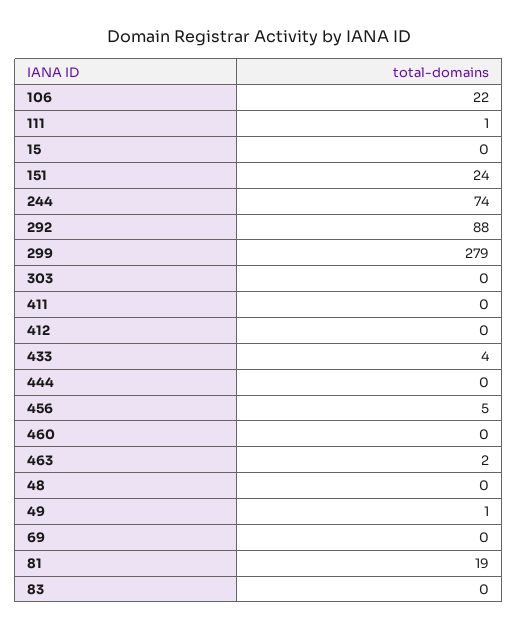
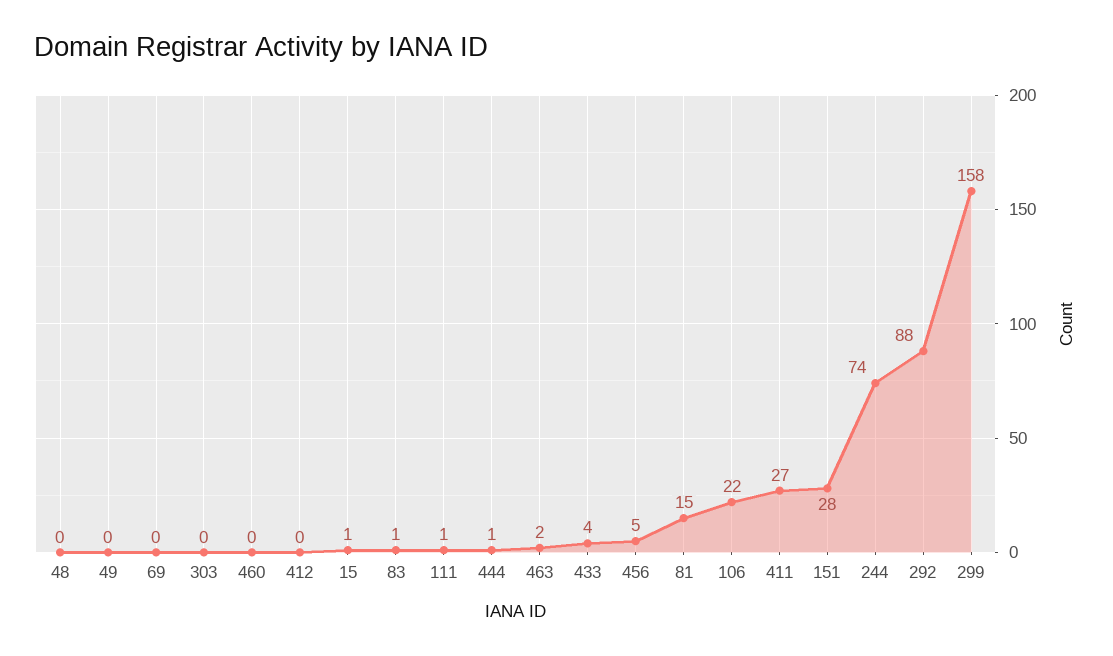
15: 0 -> 1
151: 24 -> 28
299: 279 -> 158
411: 0 -> 27
444: 0 -> 1
49: 1 -> 0
81: 19 -> 15
83: 0 -> 1

